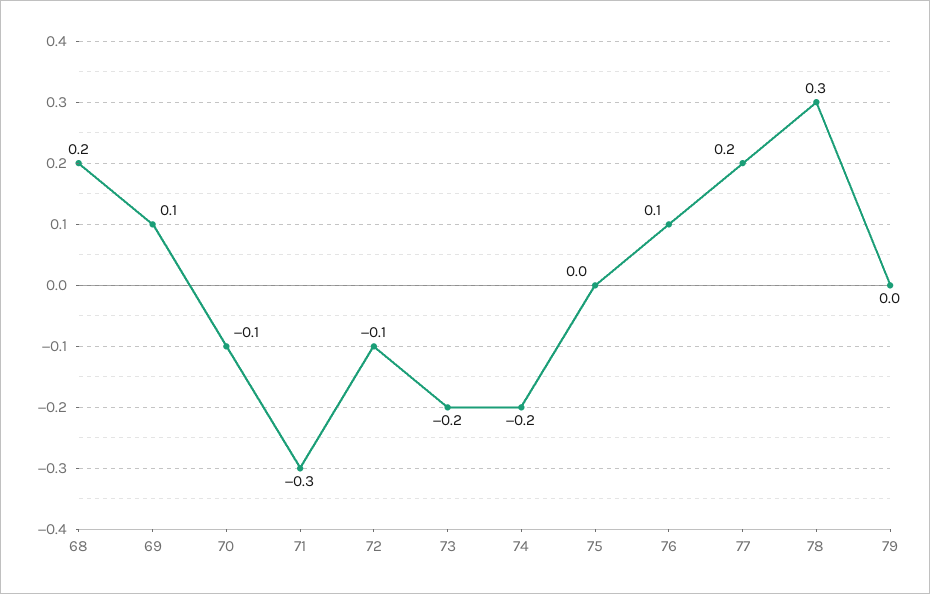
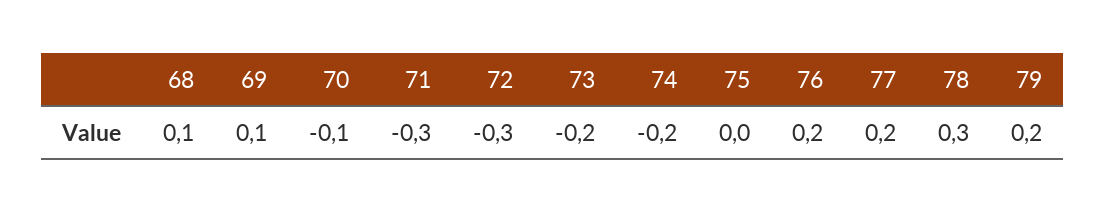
68: 0.2 -> 0.1
72: -0.1 -> -0.3
76: 0.1 -> 0.2
79: 0 -> 0.2

